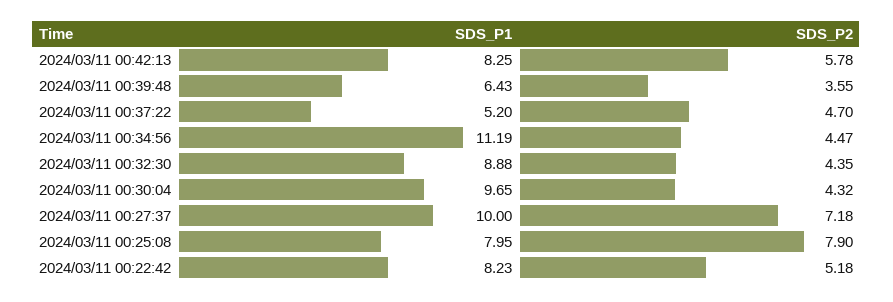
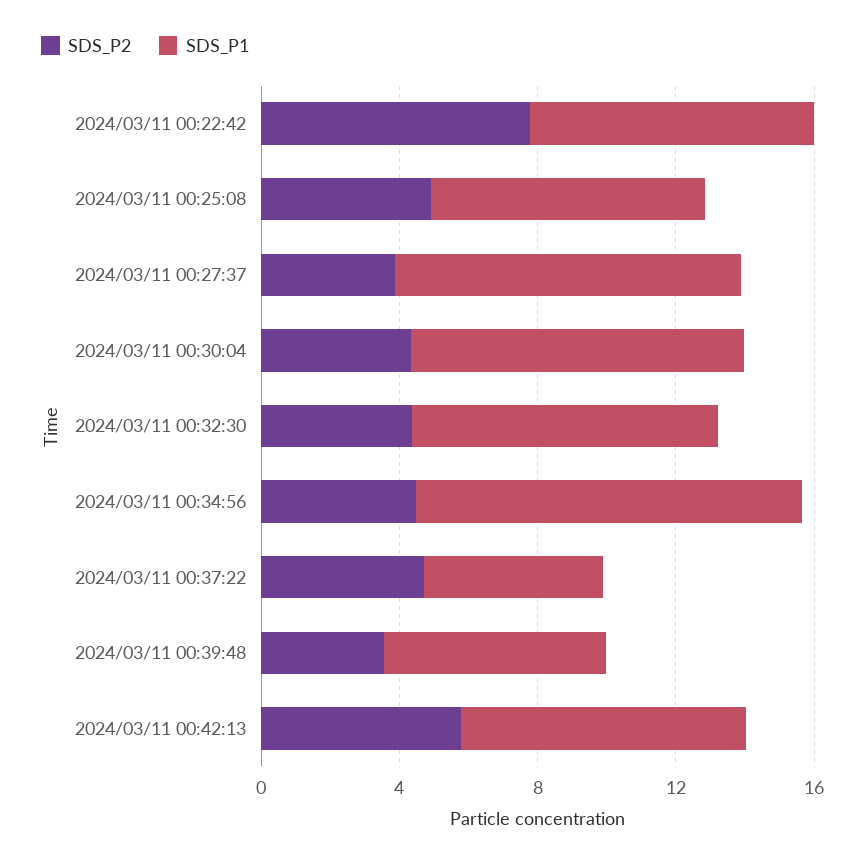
SDS_P2, 2024/03/11 00:27:37: 7.18 -> 4
SDS_P2, 2024/03/11 00:25:08: 7.9 -> 5
SDS_P2, 2024/03/11 00:22:42: 5.18 -> 8

